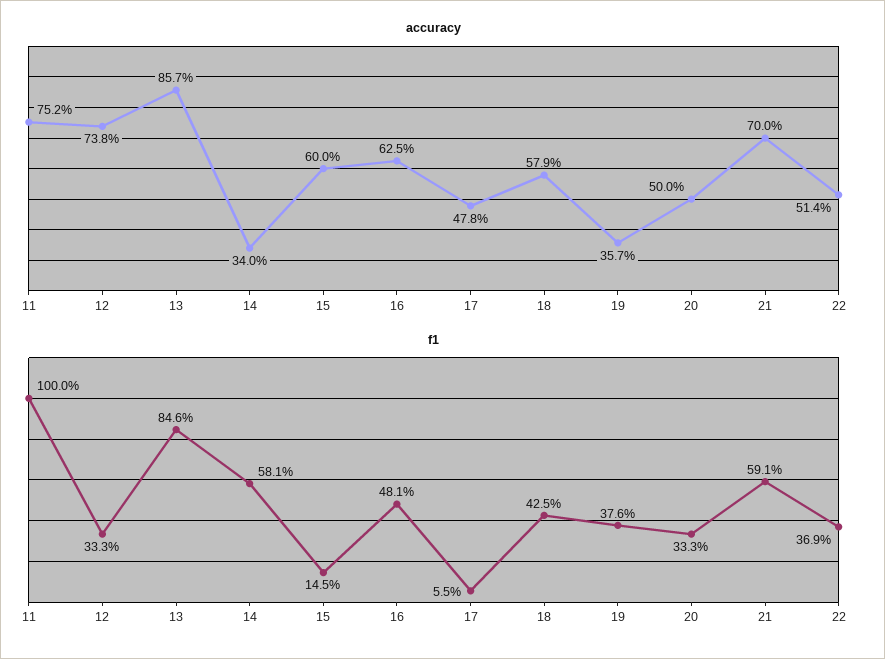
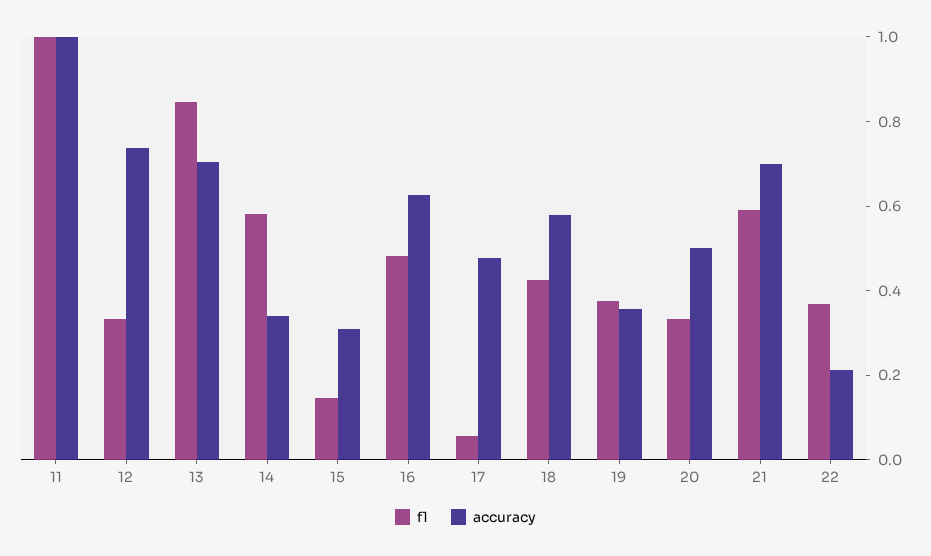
accuracy, 11: 0.752 -> 1
accuracy, 13: 0.857 -> 0.7
accuracy, 15: 0.6 -> 0.3
accuracy, 22: 0.514 -> 0.2

